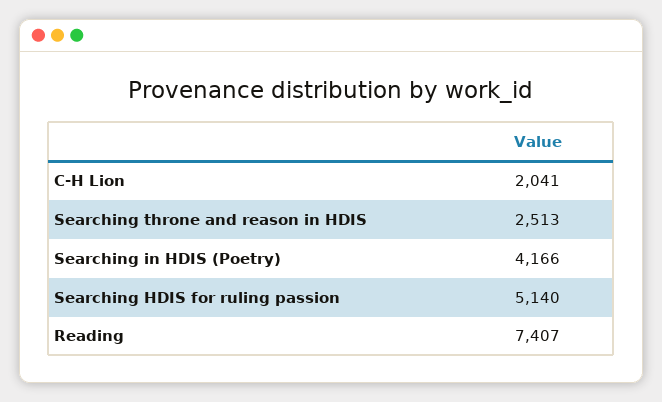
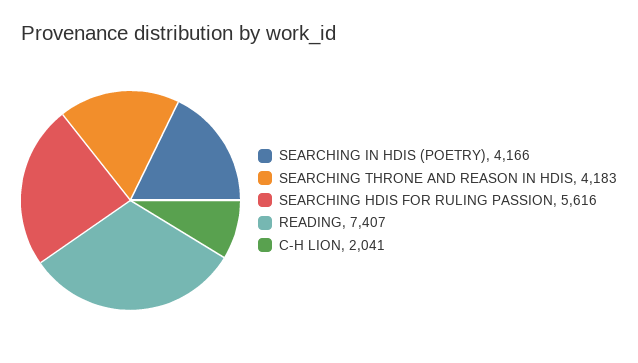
Searching throne and reason in HDIS: 2513 -> 4183
Searching HDIS for ruling passion: 5140 -> 5616

